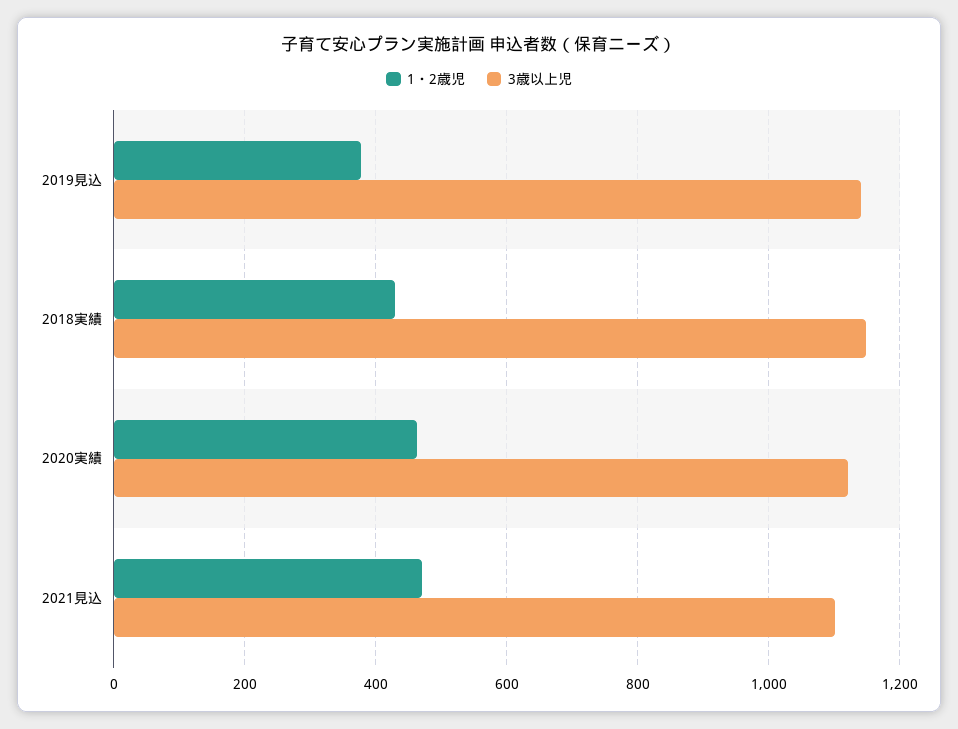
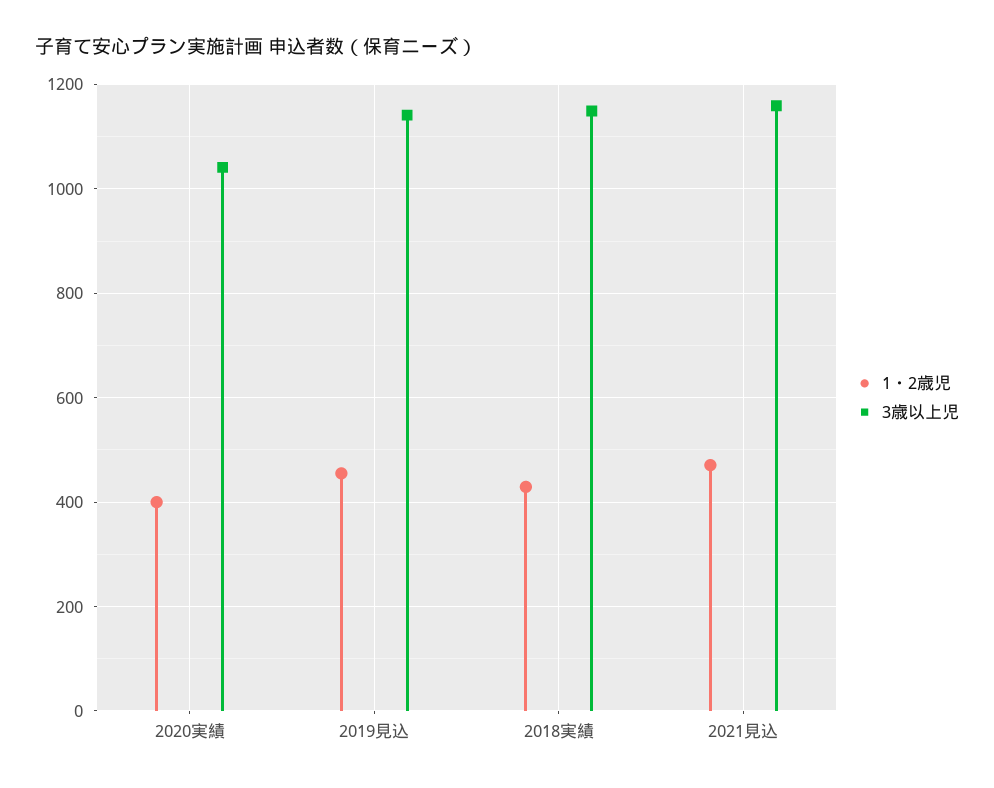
1・2歳児, 2019見込: 380 -> 460
1・2歳児, 2020実績: 460 -> 400
3歳以上児, 2020実績: 1120 -> 1040
3歳以上児, 2021見込: 1100 -> 1160

